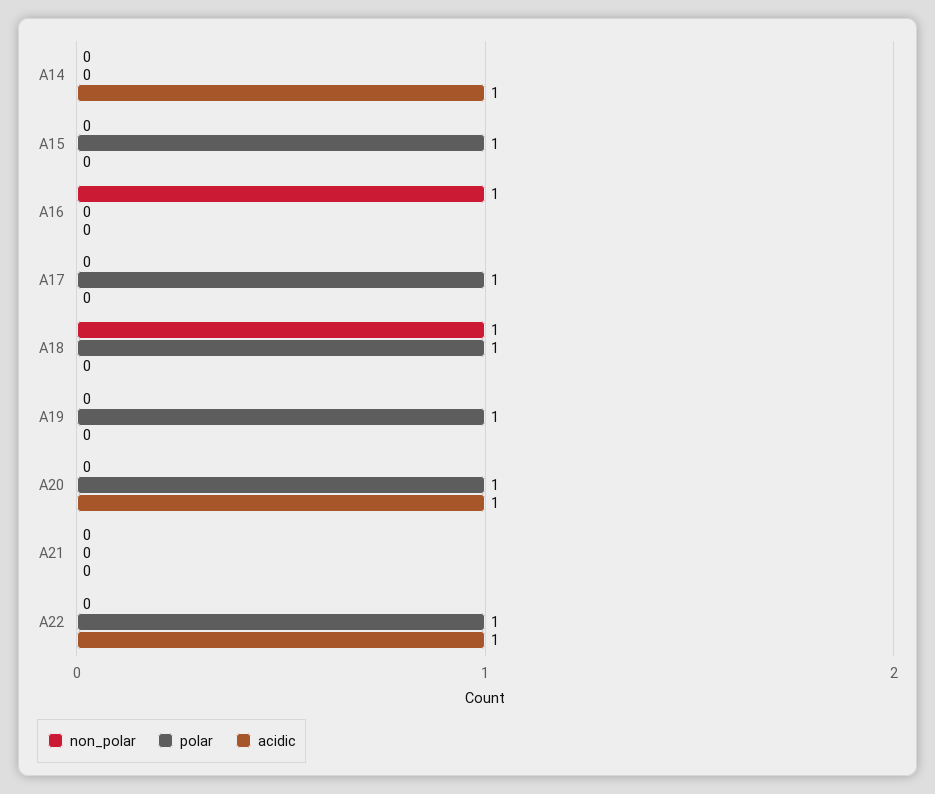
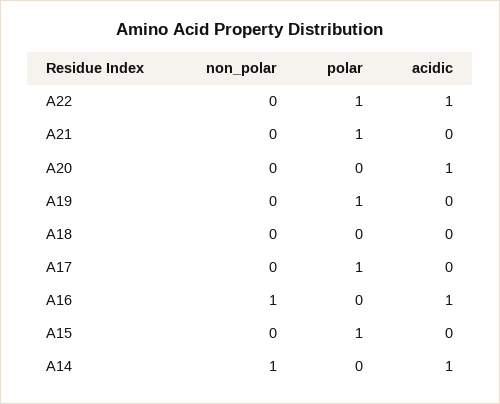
non_polar, A14: 0 -> 1
acidic, A16: 0 -> 1
non_polar, A18: 1 -> 0
polar, A18: 1 -> 0
polar, A20: 1 -> 0
polar, A21: 0 -> 1

